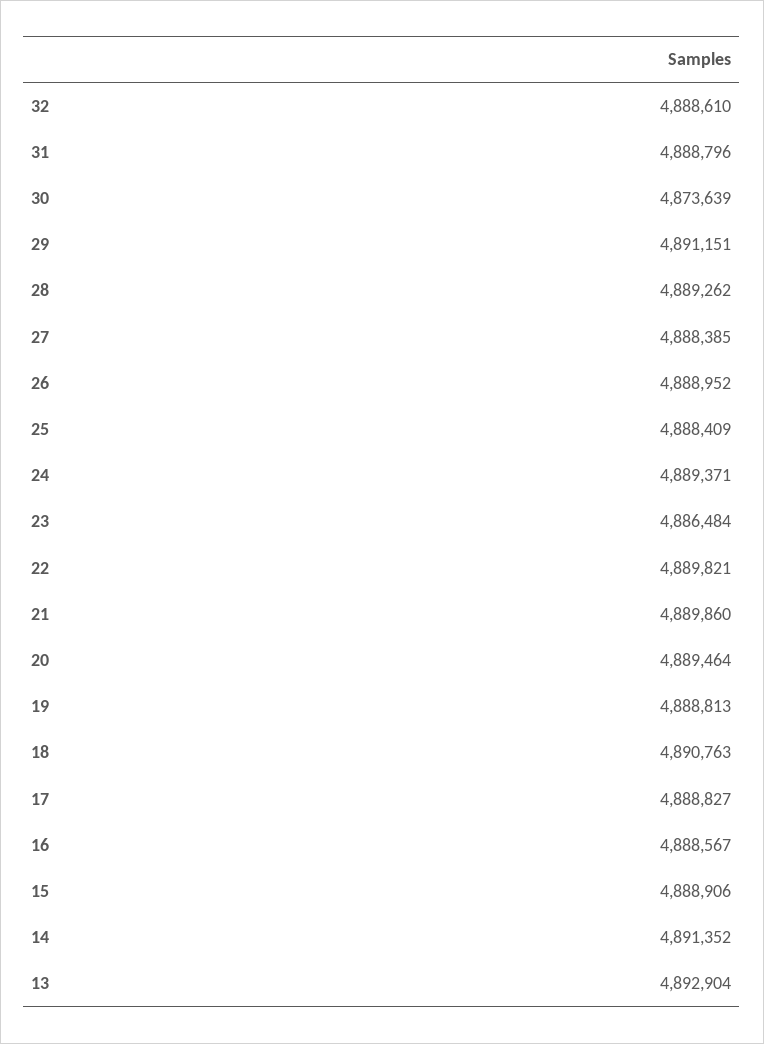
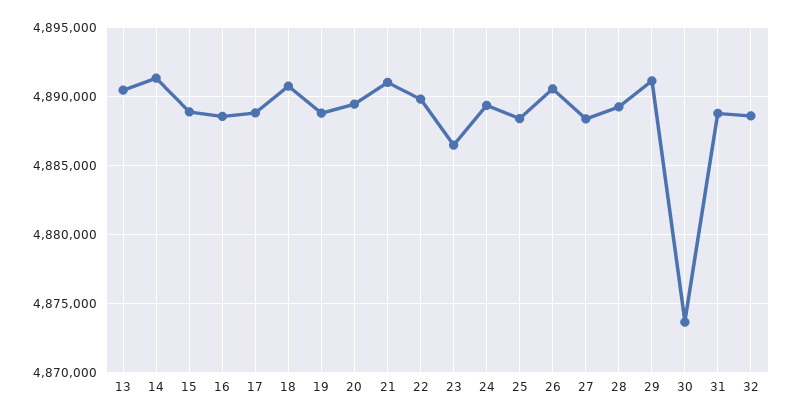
26: 4888952 -> 4890500
21: 4889860 -> 4891000
13: 4892904 -> 4890500

